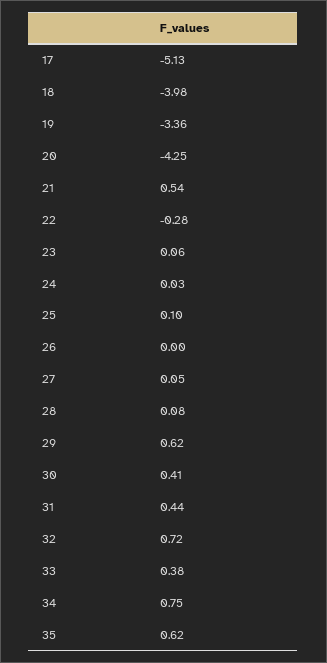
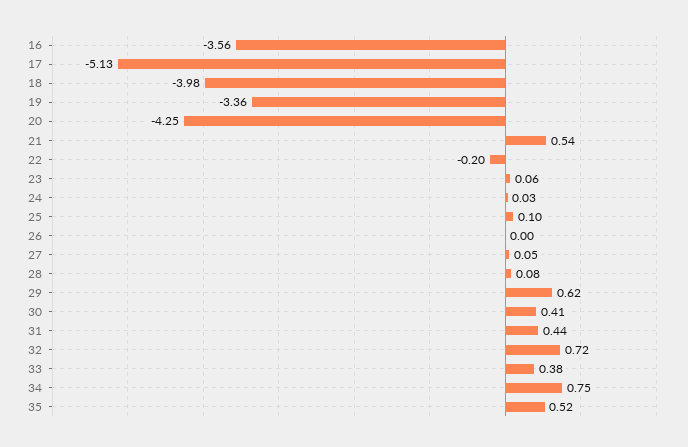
22: -0.28 -> -0.2
35: 0.62 -> 0.52
16: none -> -3.56

